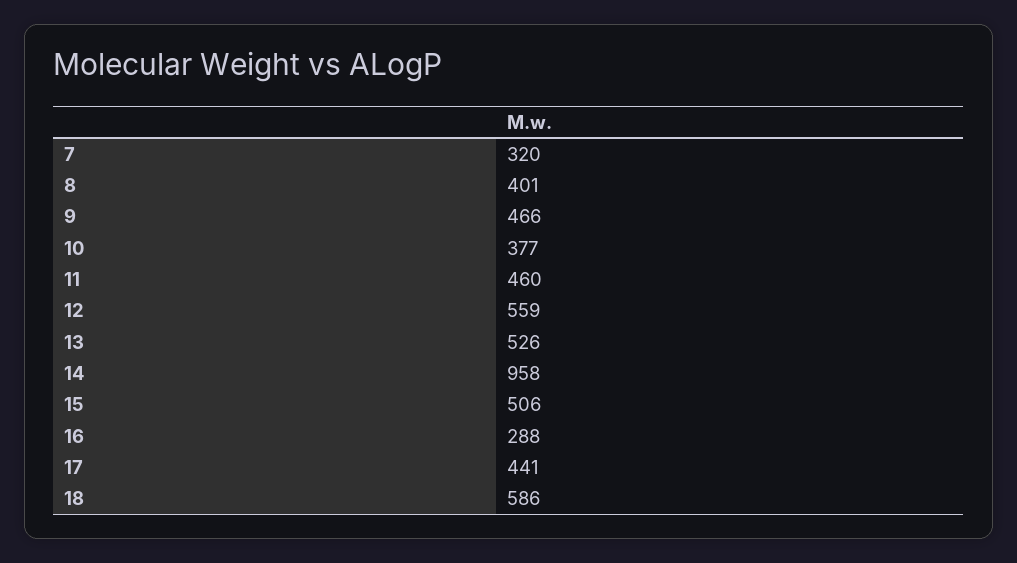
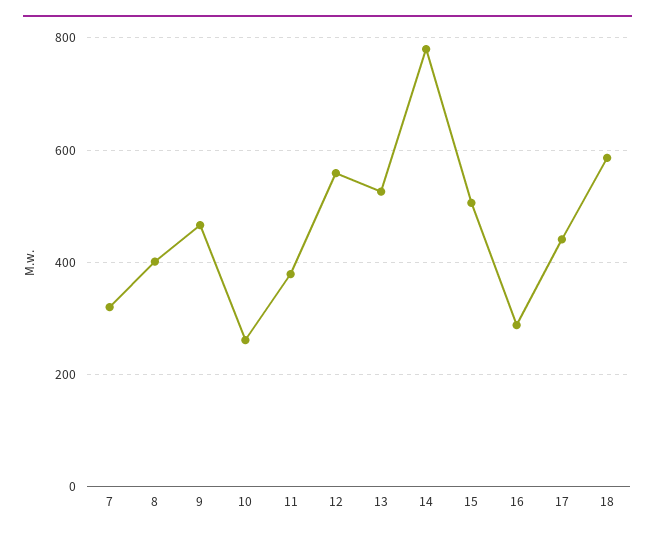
10: 377 -> 260
11: 460 -> 380
14: 958 -> 780

